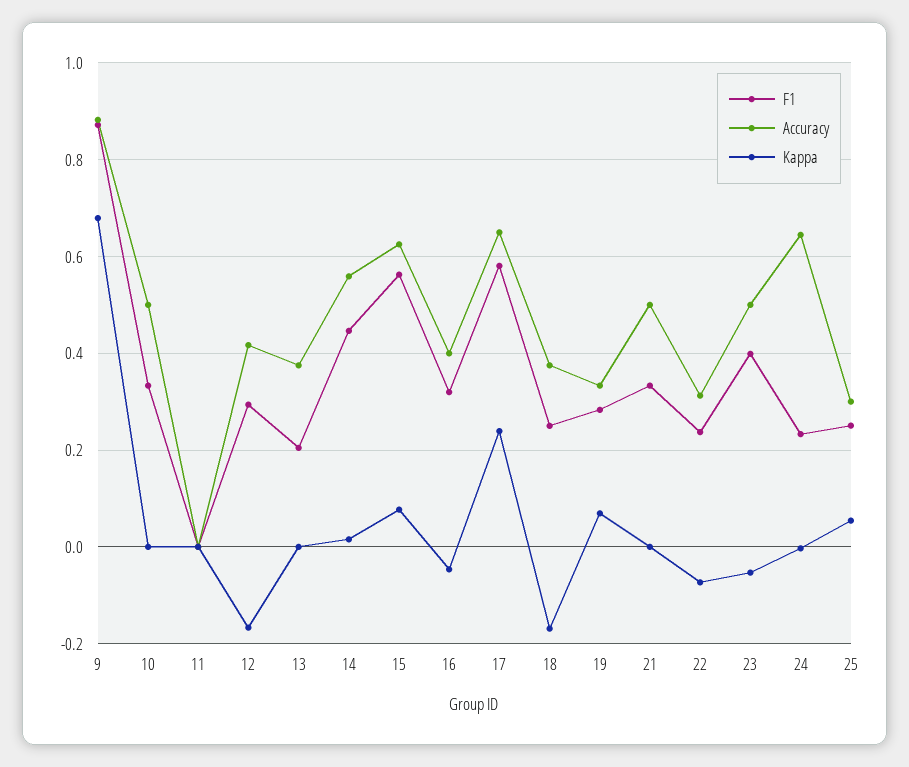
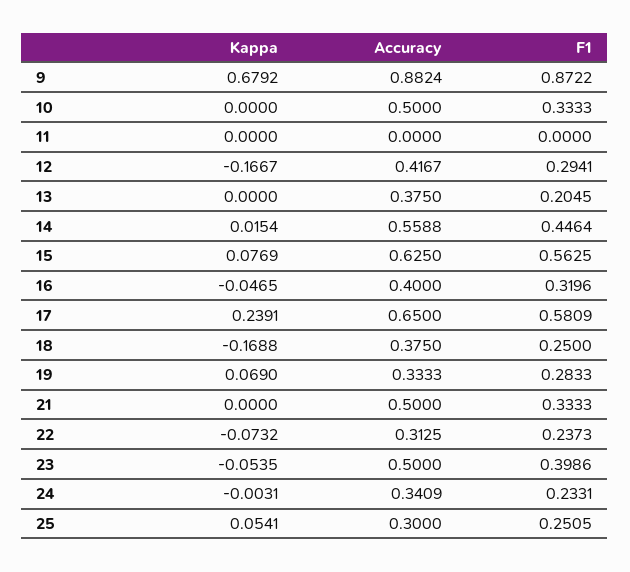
Accuracy, 24: 0.64 -> 0.3409

